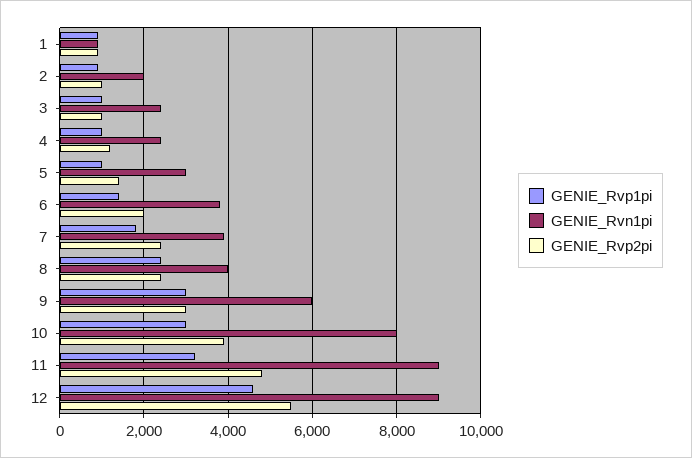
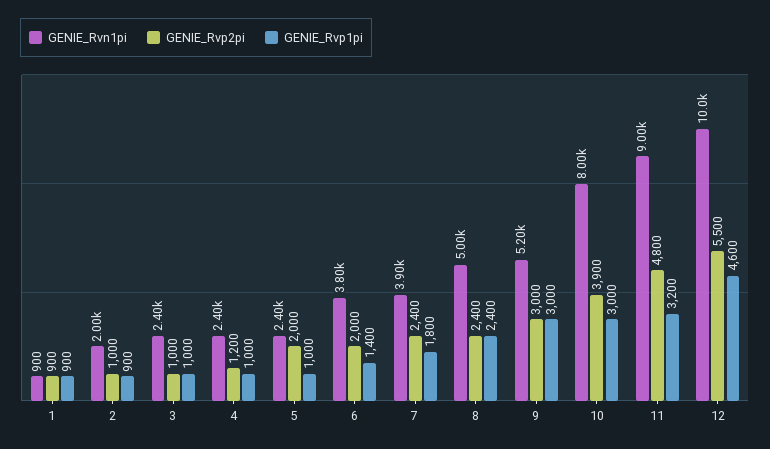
GENIE_Rvn1pi, 5: 3000 -> 2400
GENIE_Rvp2pi, 5: 1400 -> 2000
GENIE_Rvn1pi, 8: 4000 -> 5000
GENIE_Rvn1pi, 9: 6000 -> 5200
GENIE_Rvn1pi, 12: 9000 -> 10000

